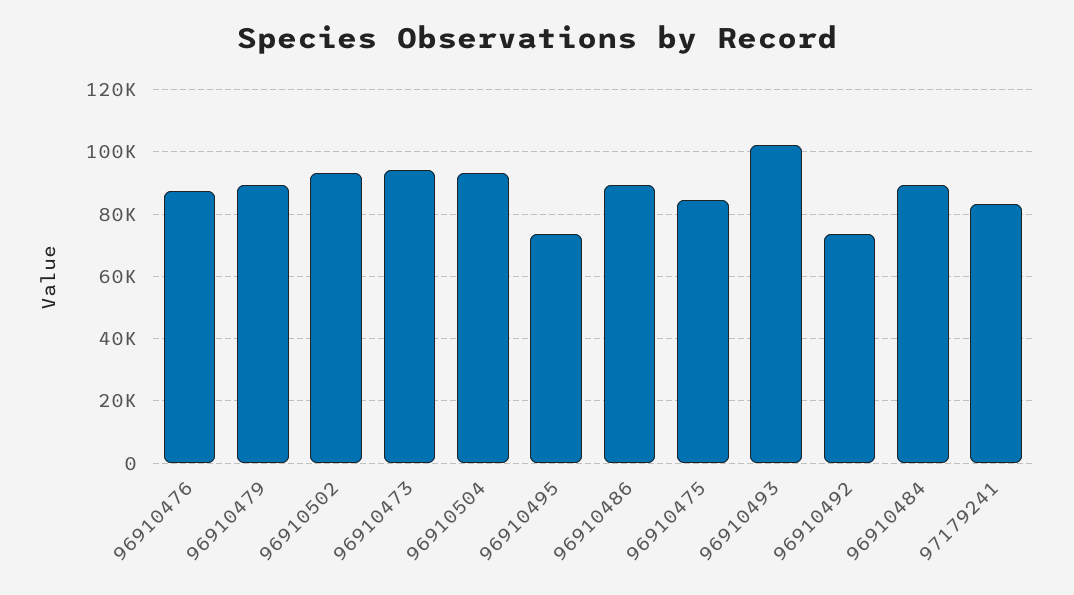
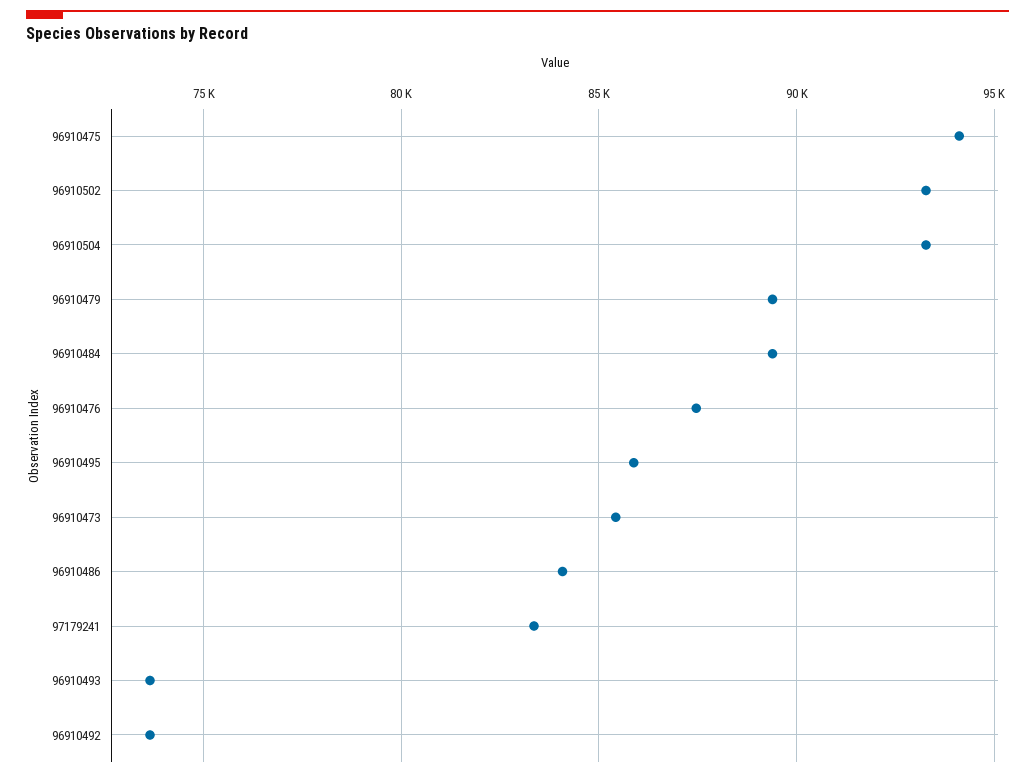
96910473: 94000 -> 85500
96910495: 74000 -> 86000
96910486: 90000 -> 84000
96910475: 84000 -> 94000
96910493: 102000 -> 73500

